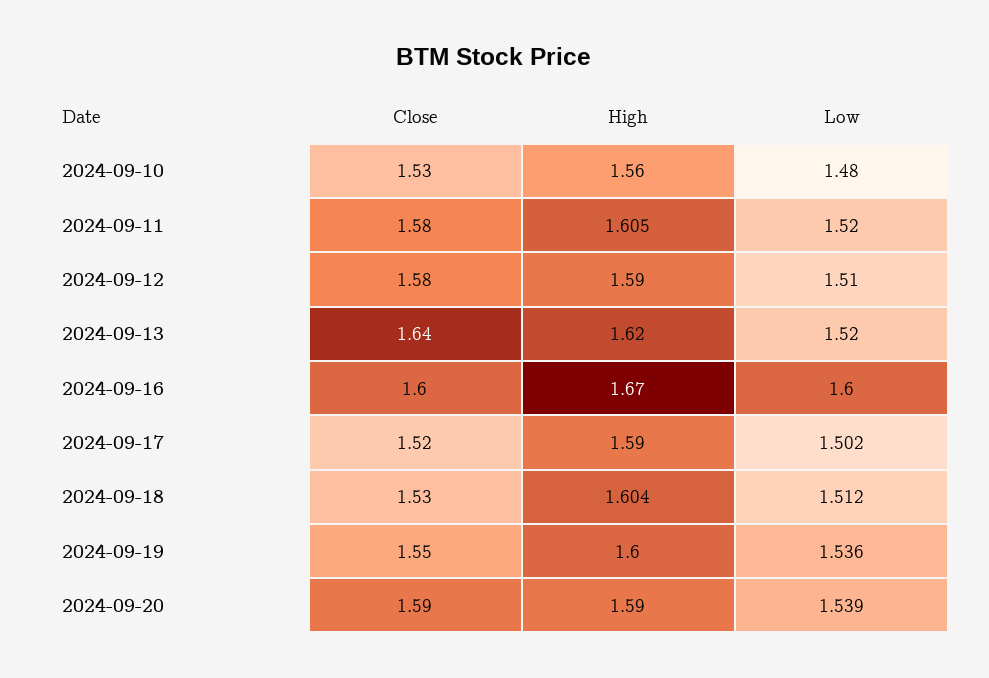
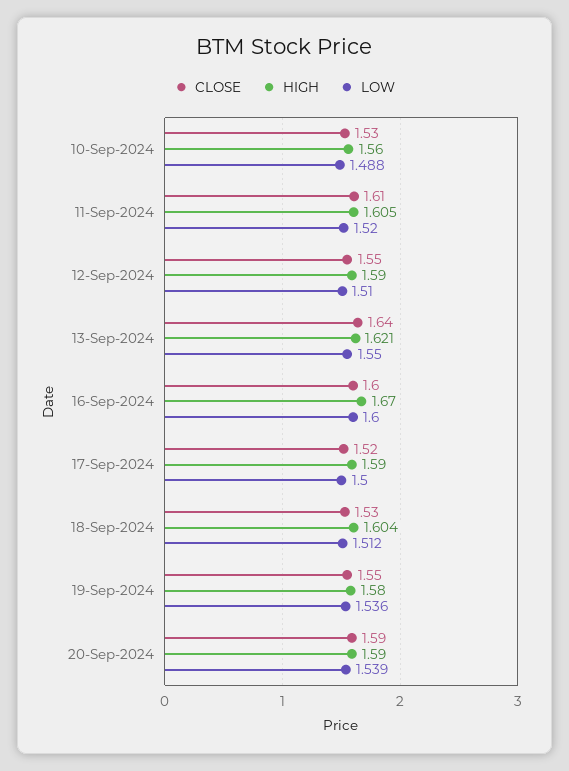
Low, 2024-09-10: 1.48 -> 1.488
Close, 2024-09-11: 1.58 -> 1.61
Close, 2024-09-12: 1.58 -> 1.55
High, 2024-09-13: 1.62 -> 1.621
Low, 2024-09-13: 1.52 -> 1.55
Low, 2024-09-17: 1.502 -> 1.5
High, 2024-09-19: 1.6 -> 1.58

